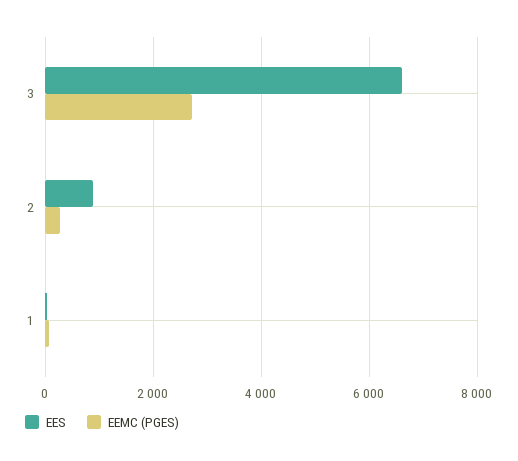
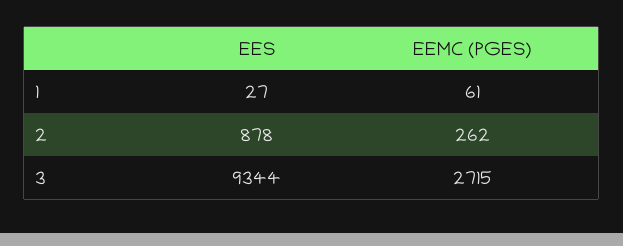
EES, 3: 6600 -> 9344

